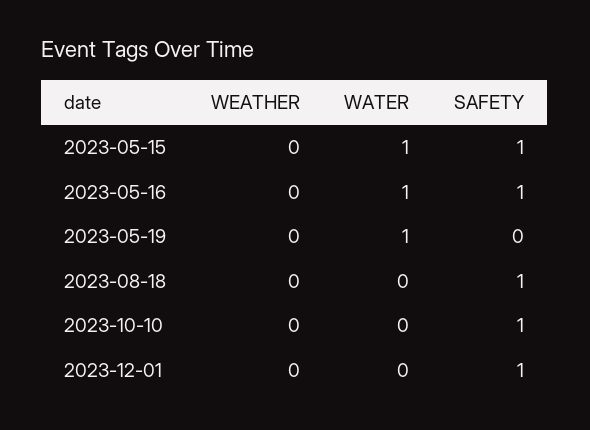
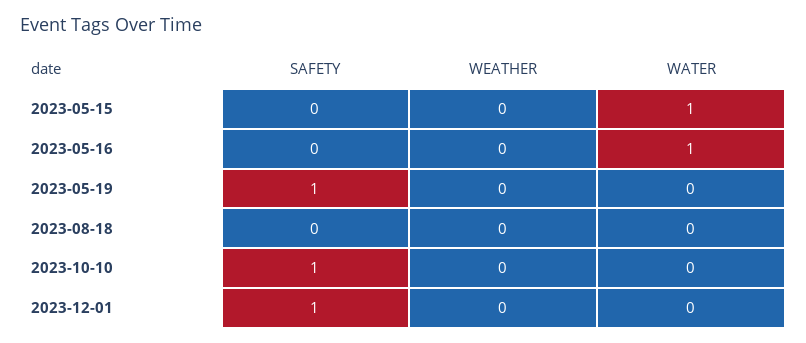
SAFETY, 2023-05-15: 1 -> 0
SAFETY, 2023-05-16: 1 -> 0
WATER, 2023-05-19: 1 -> 0
SAFETY, 2023-05-19: 0 -> 1
SAFETY, 2023-08-18: 1 -> 0

